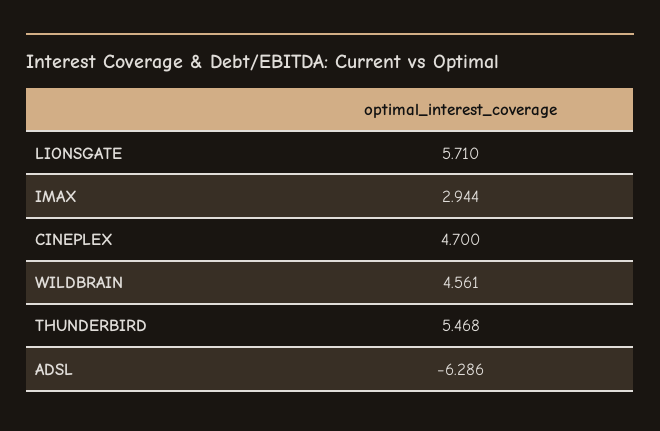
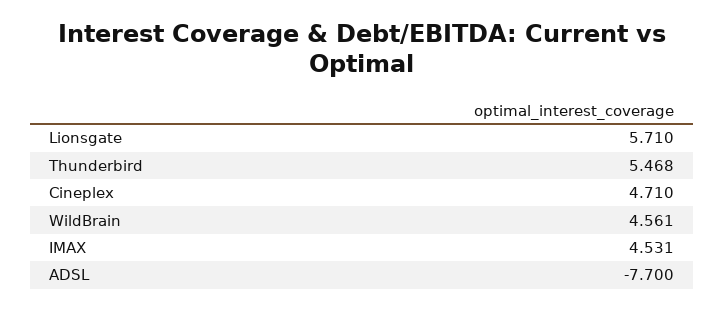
IMAX: 2.944 -> 4.531
CINEPLEX: 4.7 -> 4.71
ADSL: -6.286 -> -7.7

